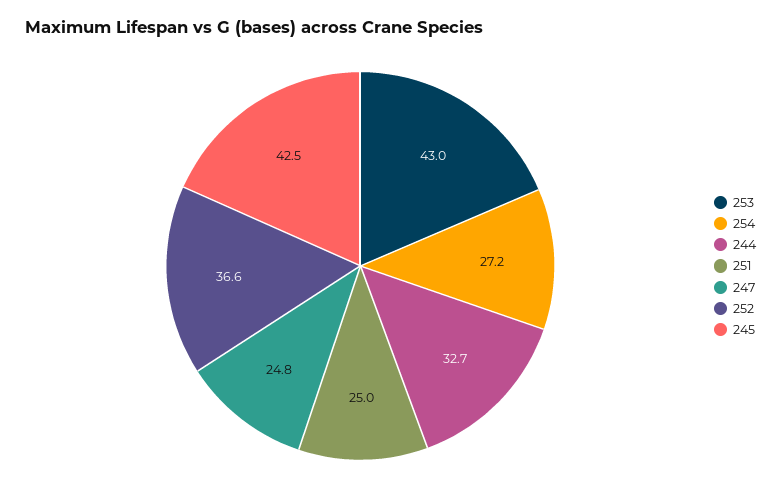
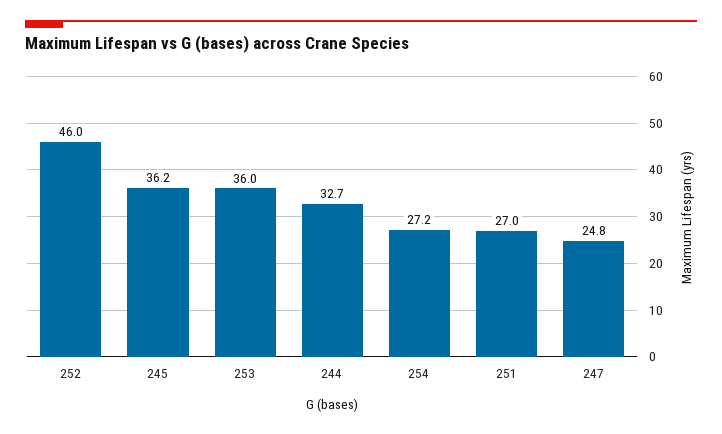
253: 43 -> 36
251: 25 -> 27
252: 36.6 -> 46
245: 42.5 -> 36.2

